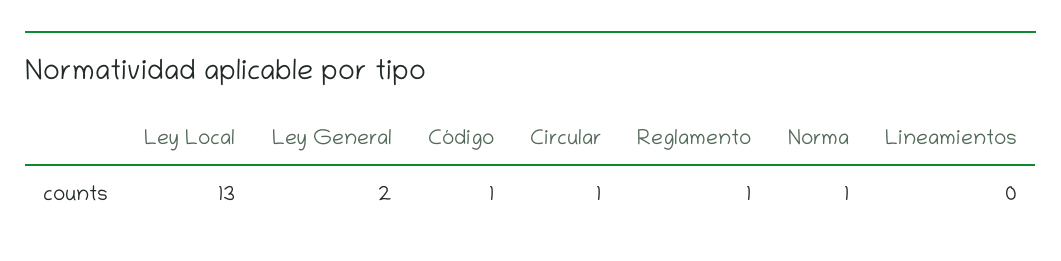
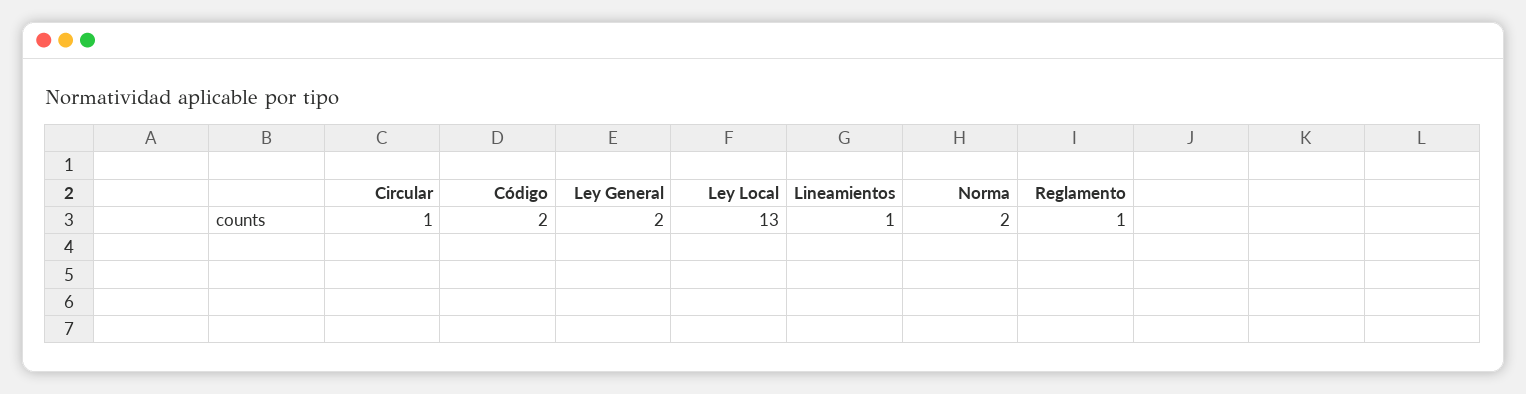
Código: 1 -> 2
Norma: 1 -> 2
Lineamientos: 0 -> 1

